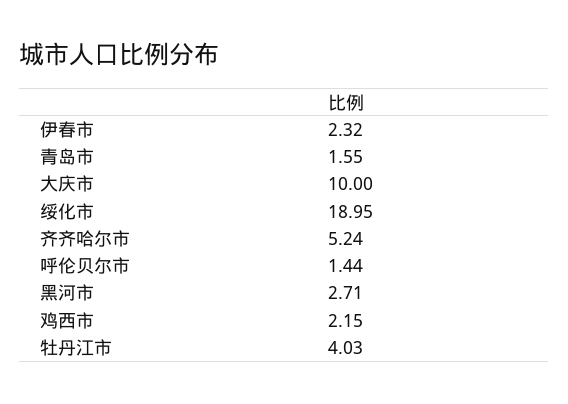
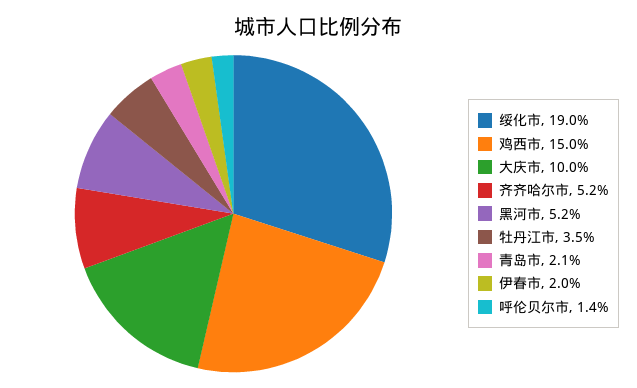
伊春市: 2.32 -> 2
青岛市: 1.55 -> 2.1
黑河市: 2.71 -> 5.2
鸡西市: 2.15 -> 15
牡丹江市: 4.03 -> 3.5

